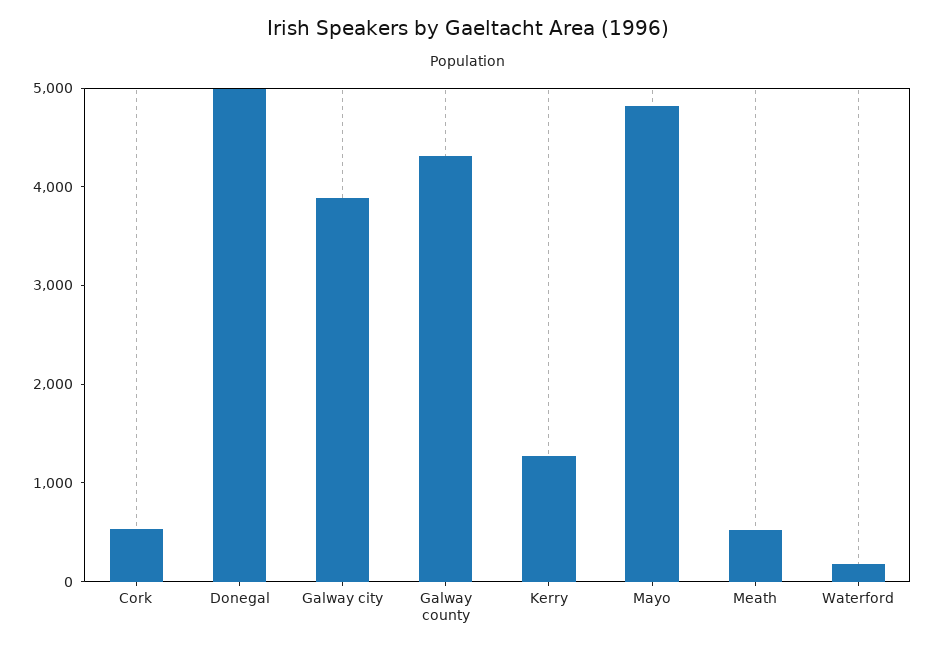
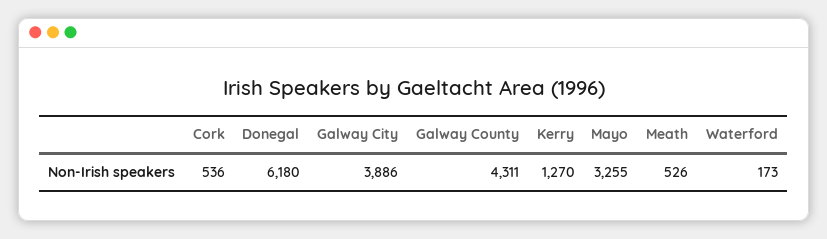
Donegal: 5000 -> 6180
Mayo: 4800 -> 3255

